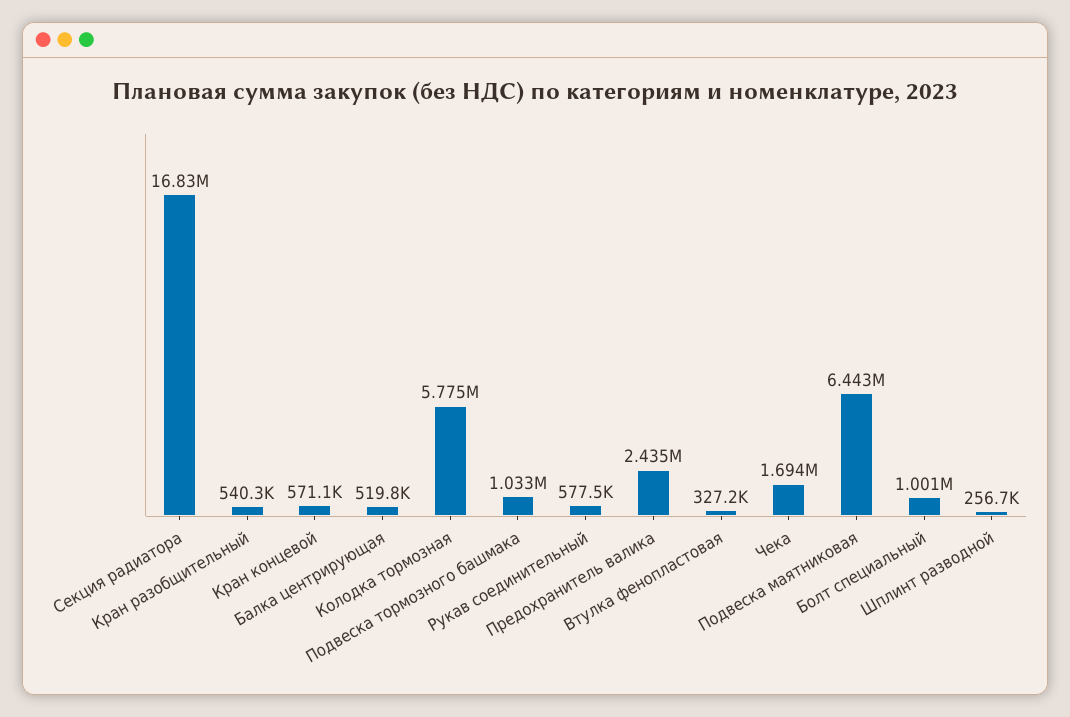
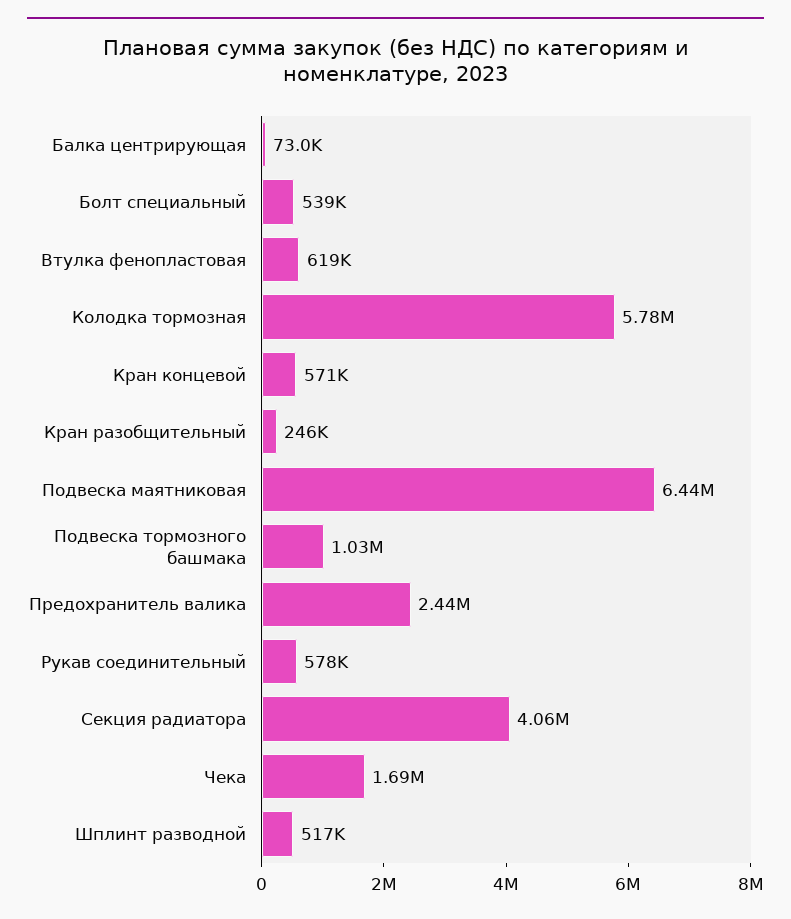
Секция радиатора: 16830000 -> 4060000
Кран разобщительный: 540300 -> 246000
Балка центрирующая: 519800 -> 73000
Втулка фенопластовая: 327200 -> 619000
Болт специальный: 1001000 -> 539000
Шплинт разводной: 256700 -> 517000

